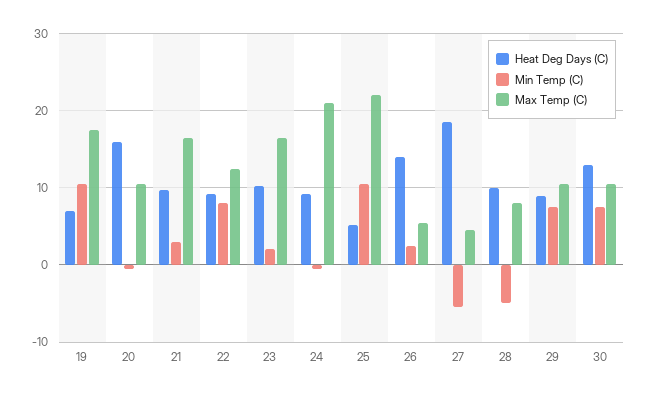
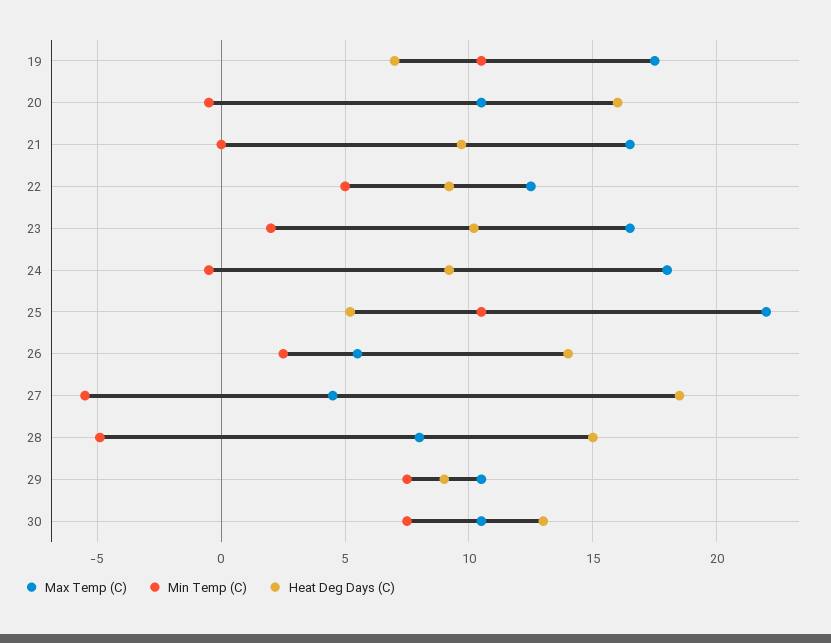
Min Temp (C), 21: 3 -> 0
Min Temp (C), 22: 8 -> 5
Max Temp (C), 24: 21 -> 18
Heat Deg Days (C), 28: 10 -> 15

